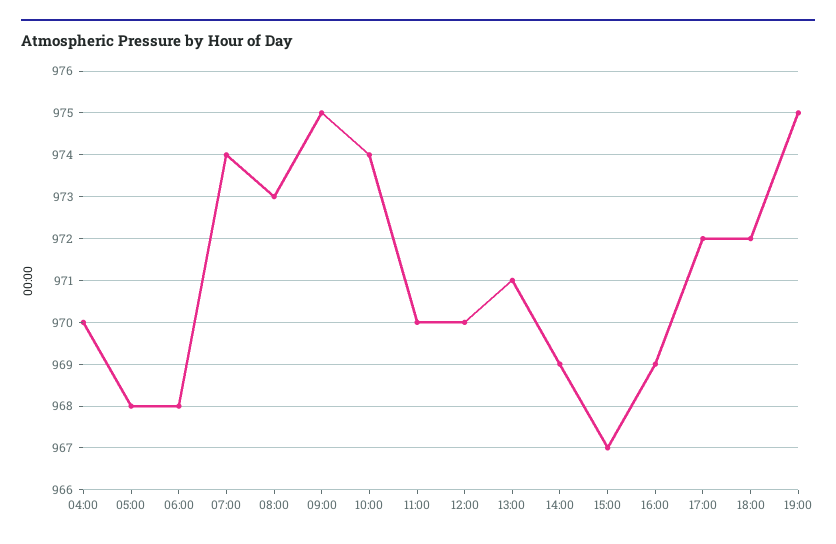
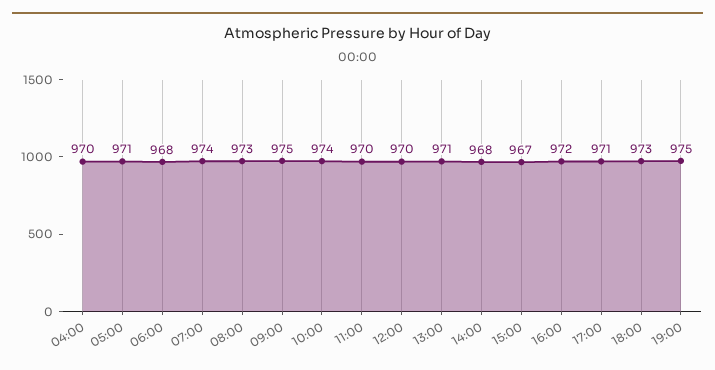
05:00: 968 -> 971
14:00: 969 -> 968
16:00: 969 -> 972
17:00: 972 -> 971
18:00: 972 -> 973

